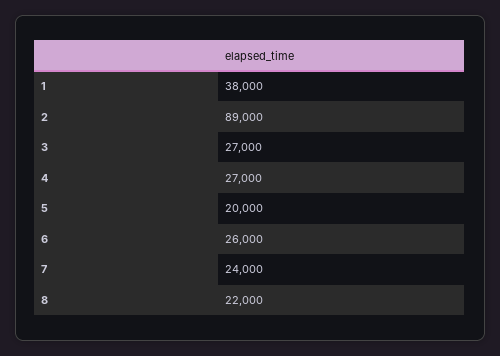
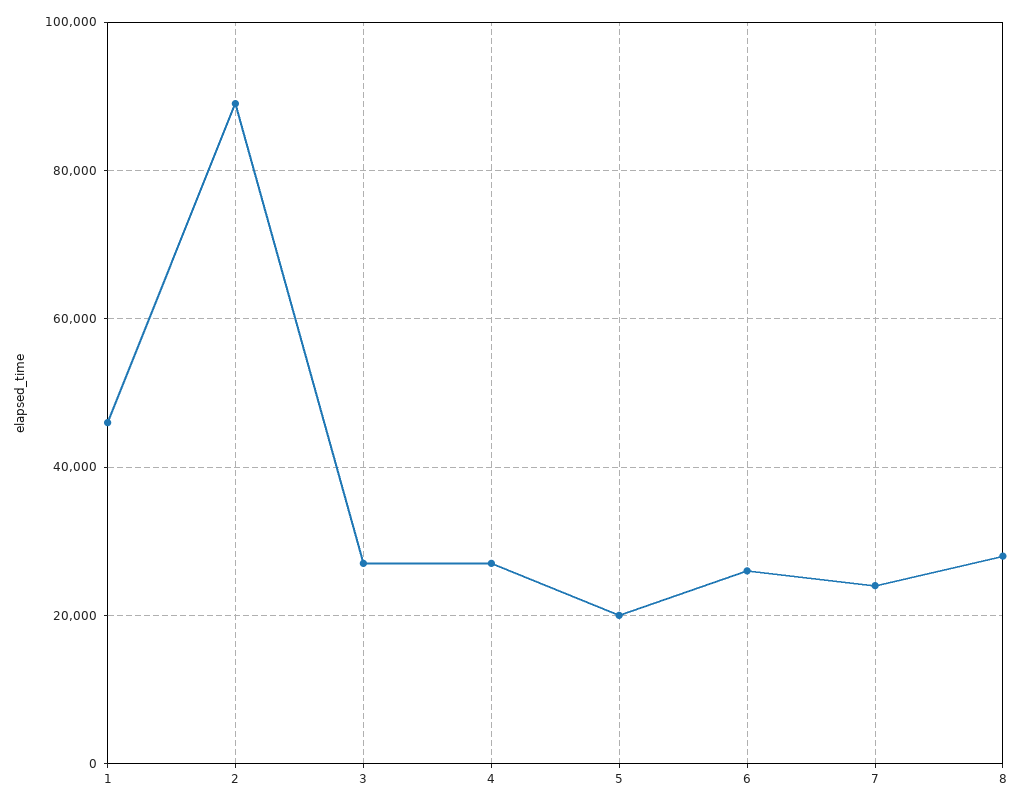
1: 38000 -> 46000
8: 22000 -> 28000

